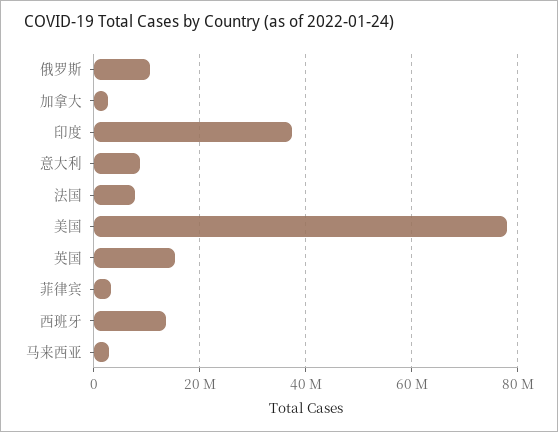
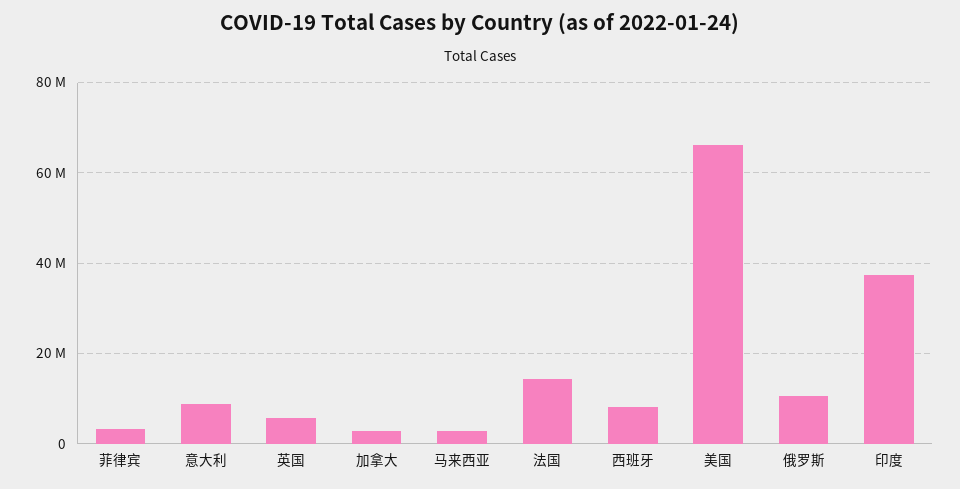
法国: 8000000 -> 14000000
美国: 78000000 -> 66000000
英国: 16000000 -> 6000000
西班牙: 14000000 -> 8000000

